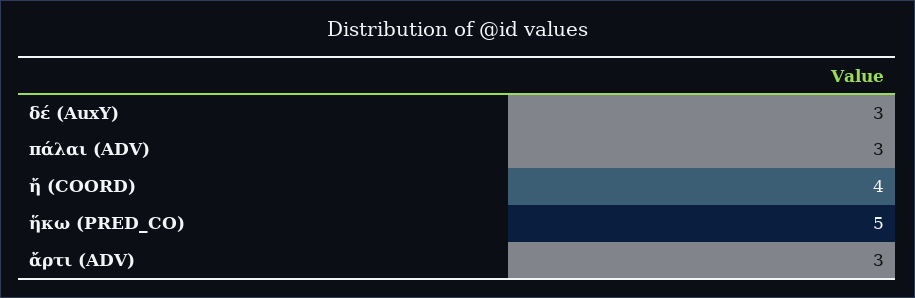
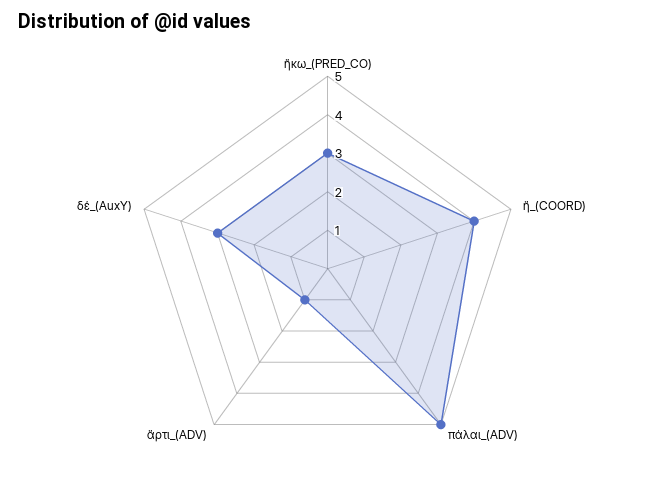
πάλαι (ADV): 3 -> 5
ἥκω (PRED_CO): 5 -> 3
ἄρτι (ADV): 3 -> 1

